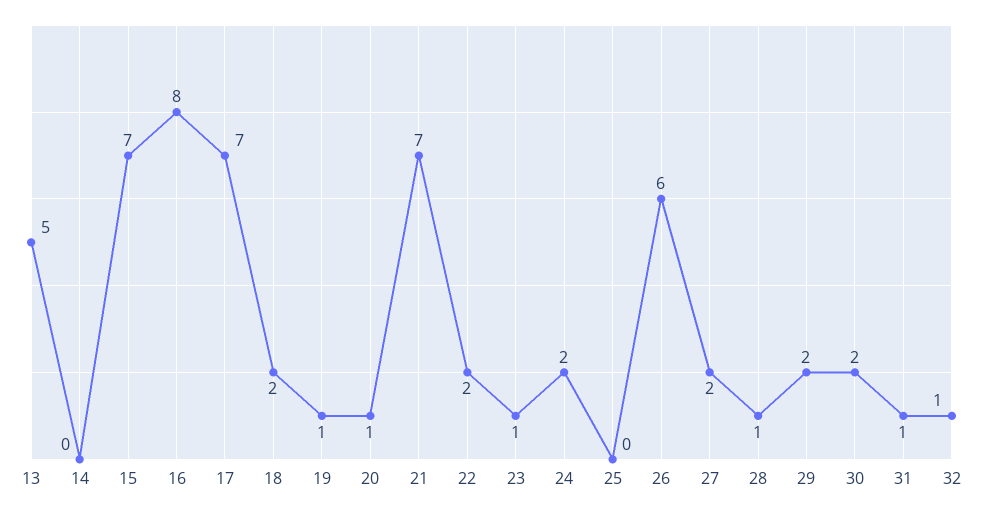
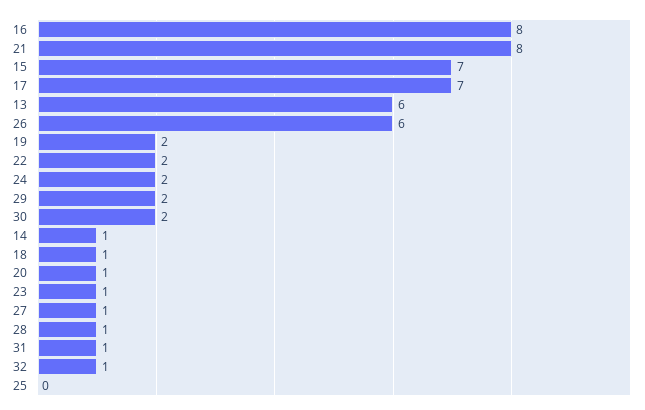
13: 5 -> 6
14: 0 -> 1
18: 2 -> 1
19: 1 -> 2
21: 7 -> 8
27: 2 -> 1

